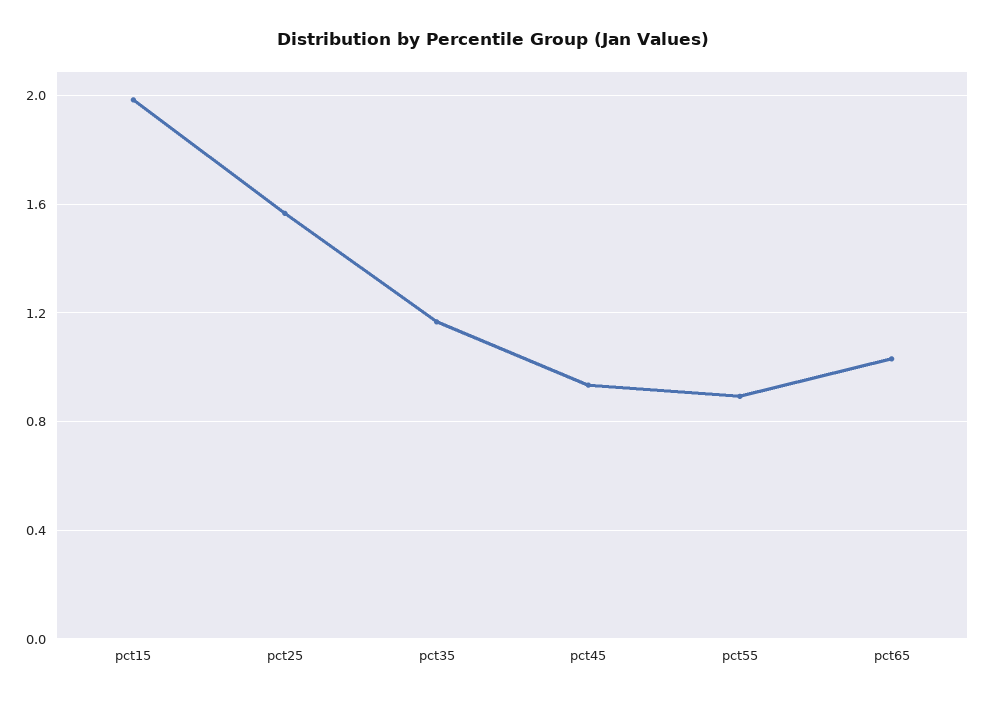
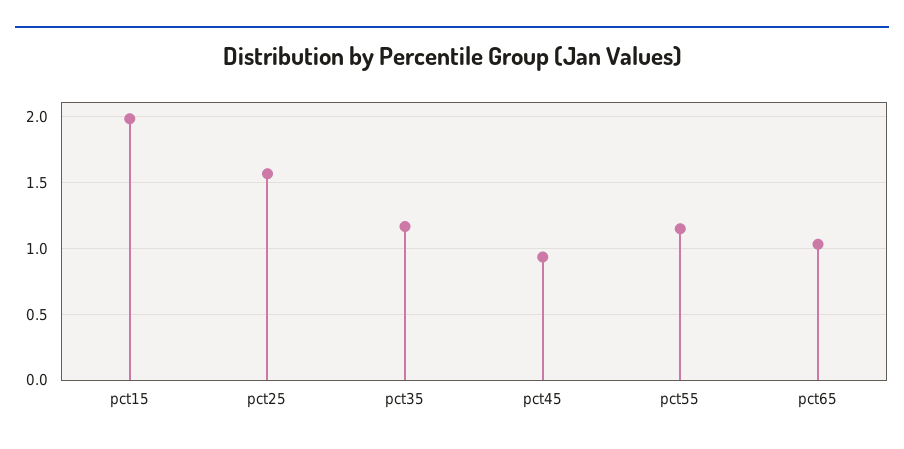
pct55: 0.9 -> 1.15

